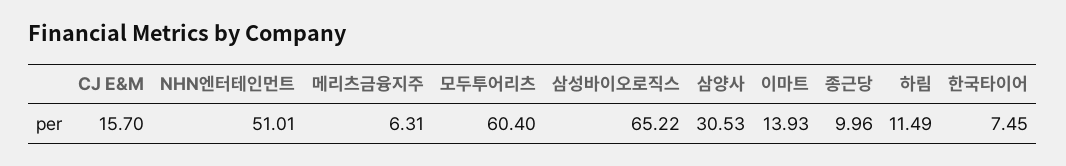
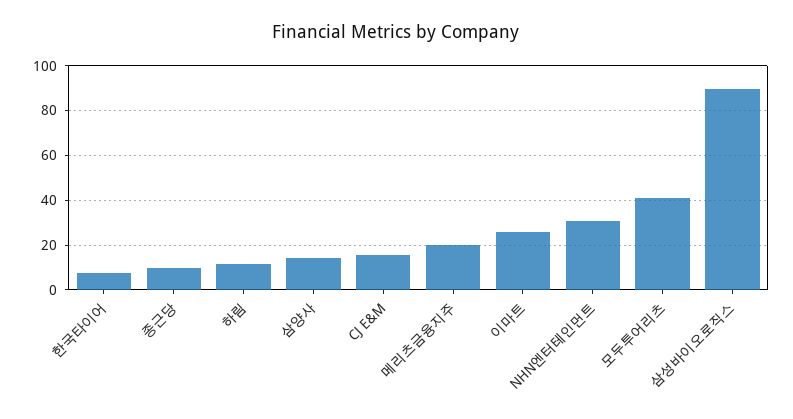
NHN엔터테인먼트: 51.01 -> 30
메리츠금융지주: 6.31 -> 20
모두투어리츠: 60.4 -> 40
삼성바이오로직스: 65.22 -> 90
삼양사: 30.53 -> 15
이마트: 13.93 -> 25

